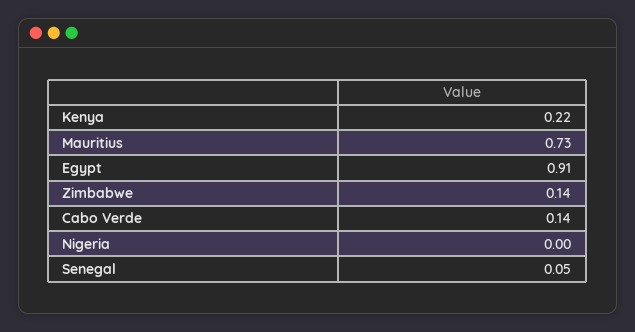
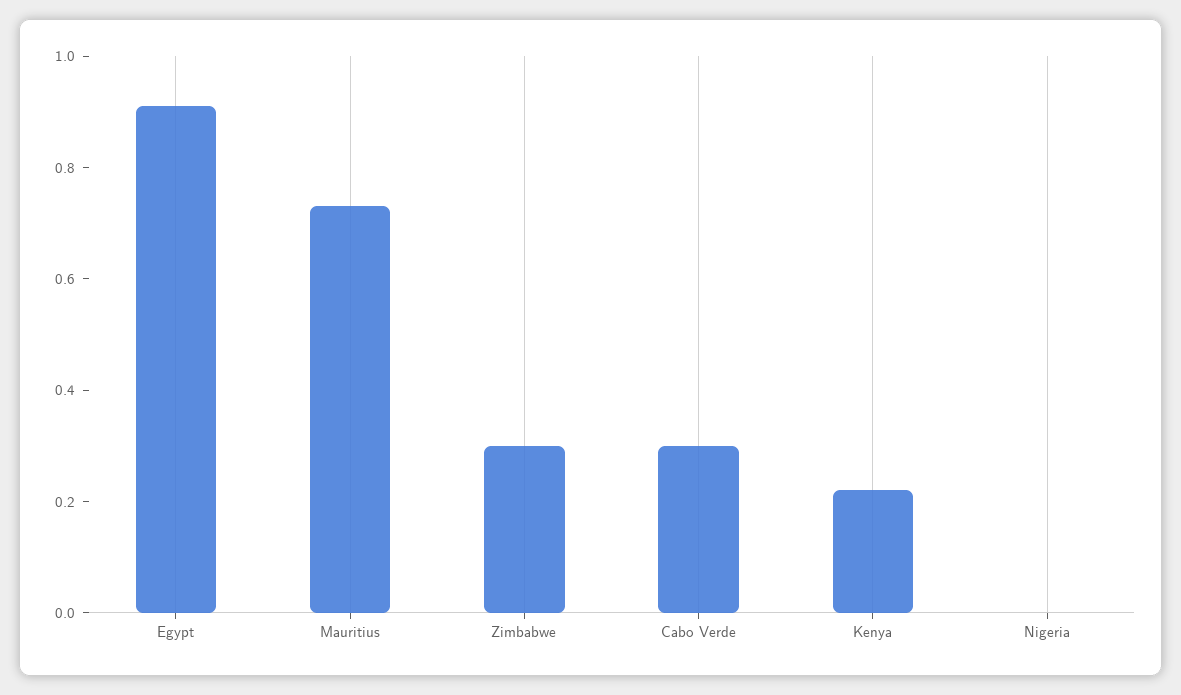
Zimbabwe: 0.14 -> 0.3
Cabo Verde: 0.14 -> 0.3
Senegal: 0.05 -> none

